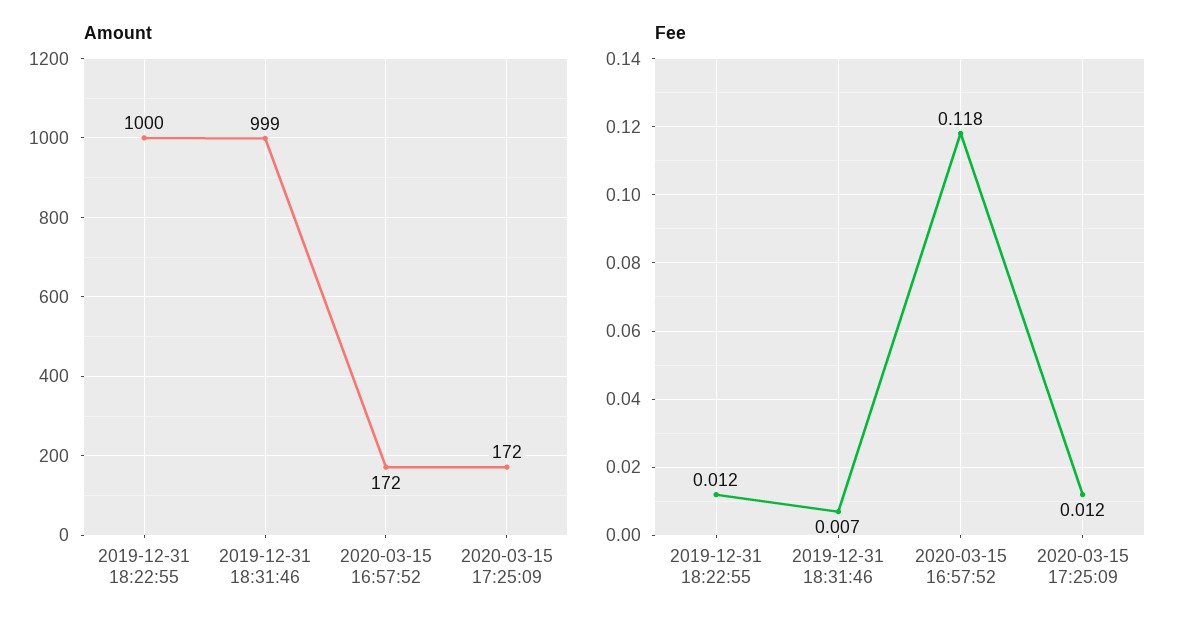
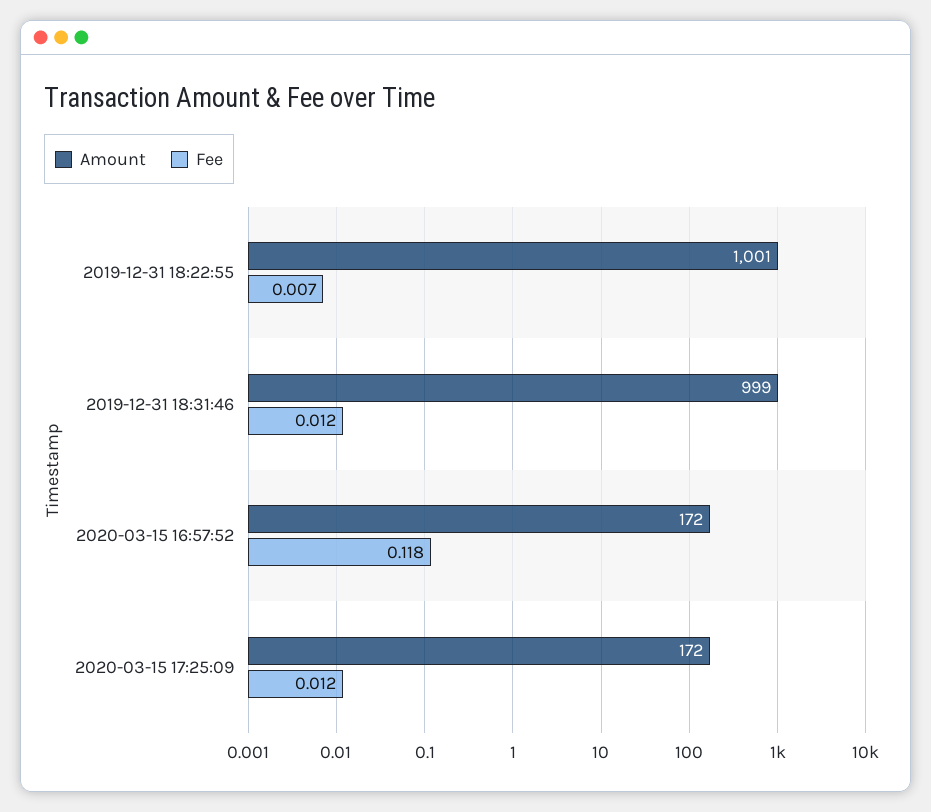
Amount, 2019-12-31 18:22:55: 1000 -> 1001
Fee, 2019-12-31 18:22:55: 0.012 -> 0.007
Fee, 2019-12-31 18:31:46: 0.007 -> 0.012

